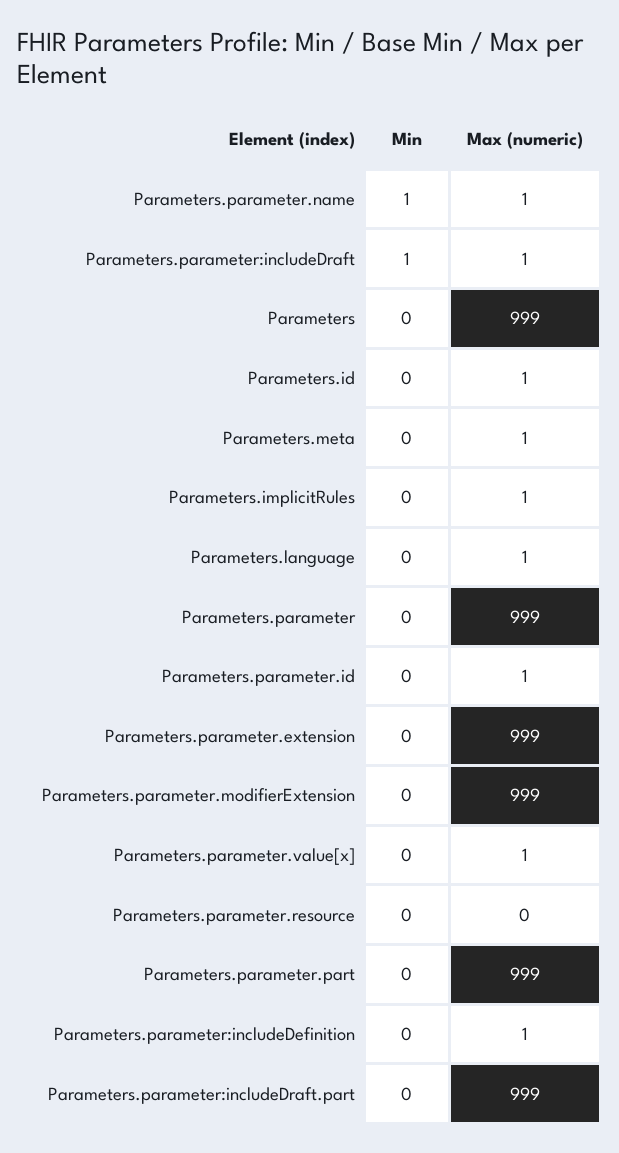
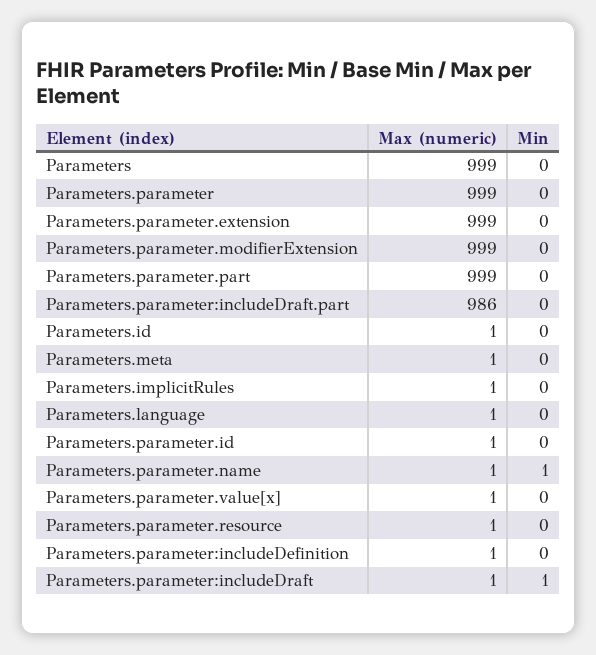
Max (numeric), Parameters.parameter.resource: 0 -> 1
Max (numeric), Parameters.parameter:includeDraft.part: 999 -> 986

